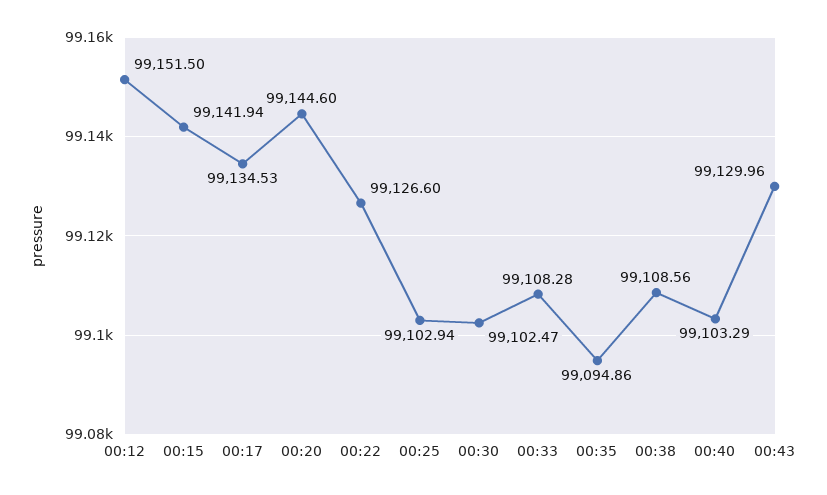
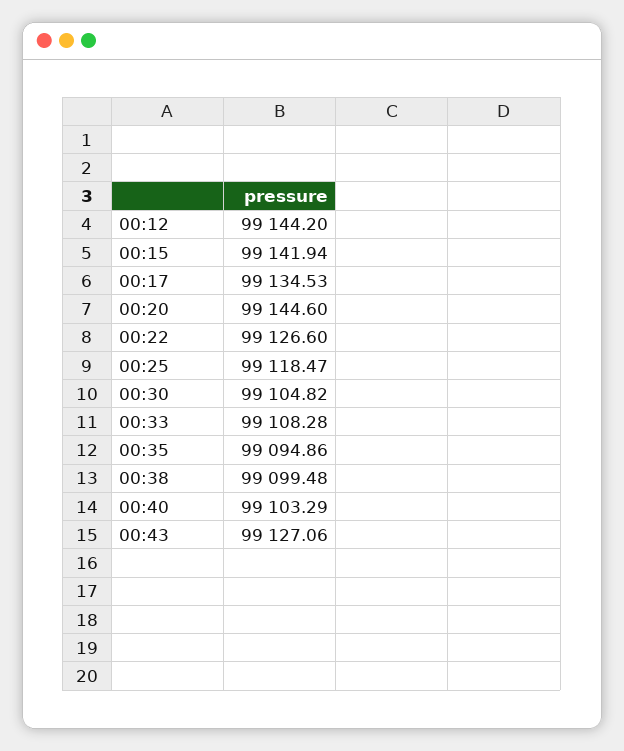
00:12: 99151.5 -> 99144.2
00:25: 99102.94 -> 99118.47
00:30: 99102.47 -> 99104.82
00:38: 99108.56 -> 99099.48
00:43: 99129.96 -> 99127.06

